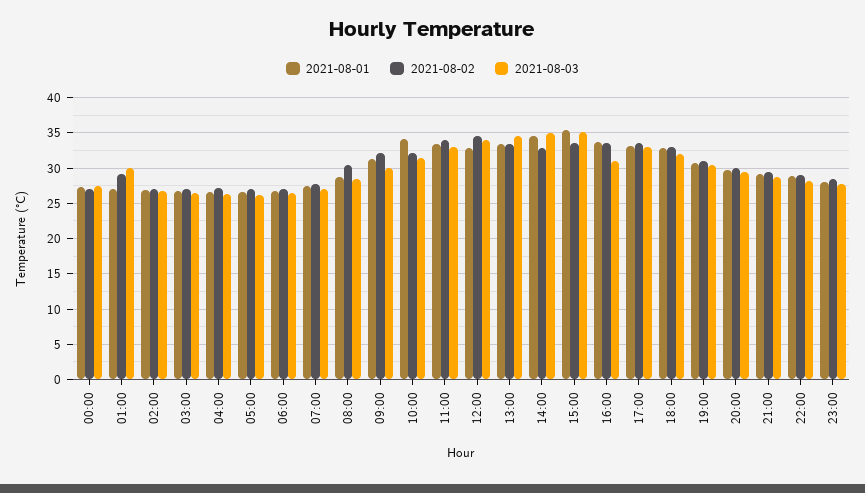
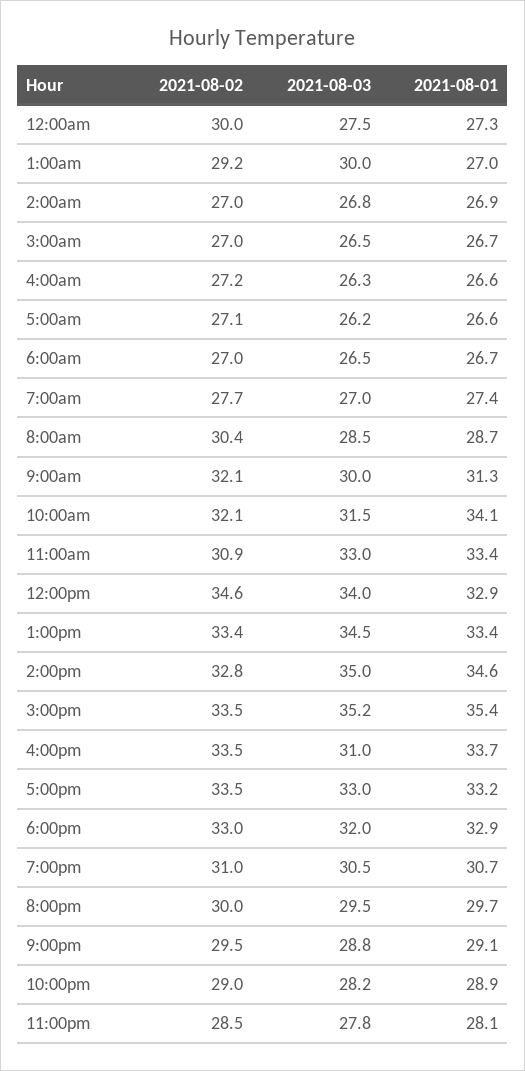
2021-08-02, 00:00: 27 -> 30
2021-08-02, 11:00: 34 -> 30.9

